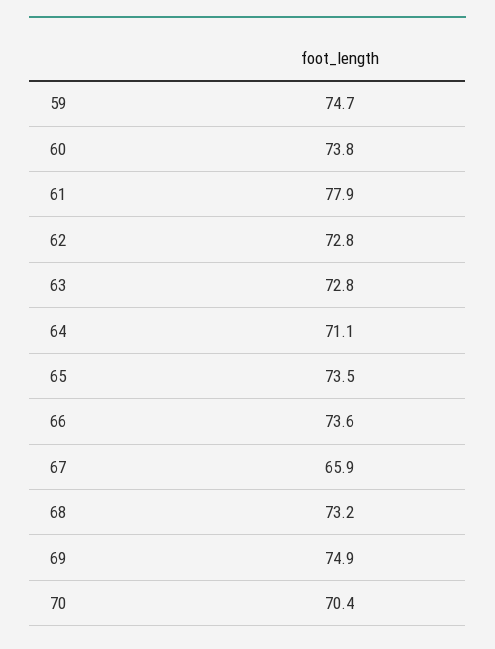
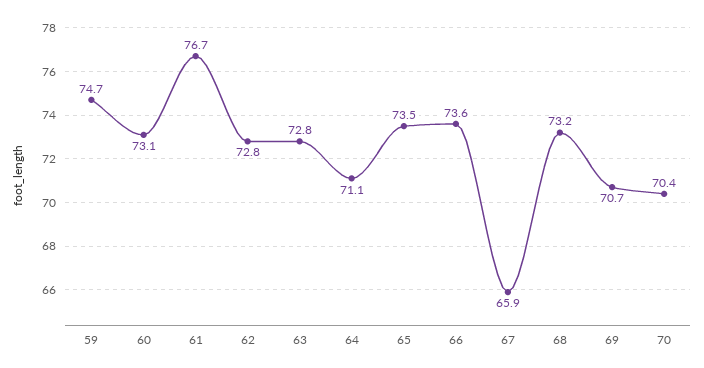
60: 73.8 -> 73.1
61: 77.9 -> 76.7
69: 74.9 -> 70.7

